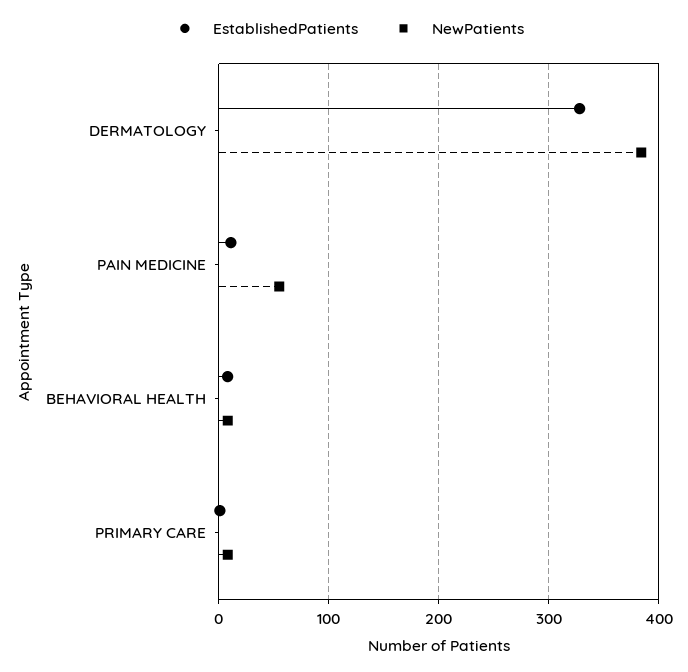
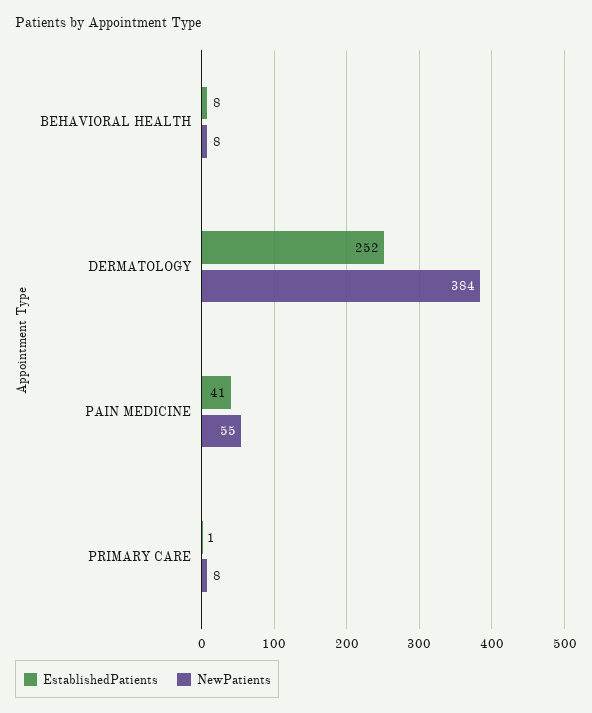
EstablishedPatients, DERMATOLOGY: 330 -> 252
EstablishedPatients, PAIN MEDICINE: 10 -> 41

